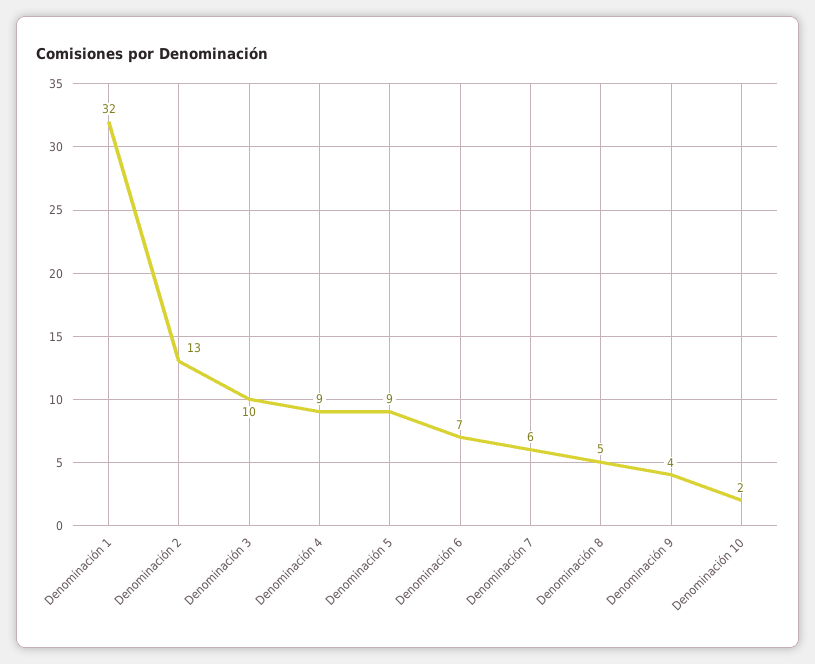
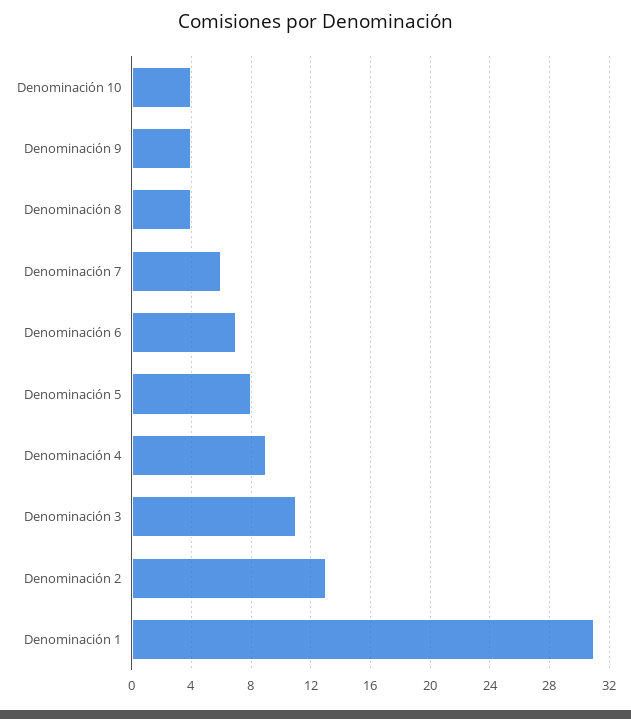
Denominación 1: 32 -> 31
Denominación 3: 10 -> 11
Denominación 5: 9 -> 8
Denominación 8: 5 -> 4
Denominación 10: 2 -> 4

